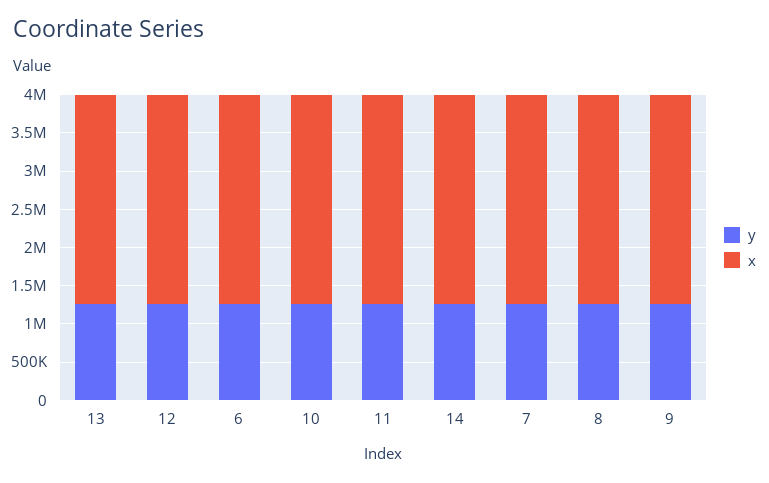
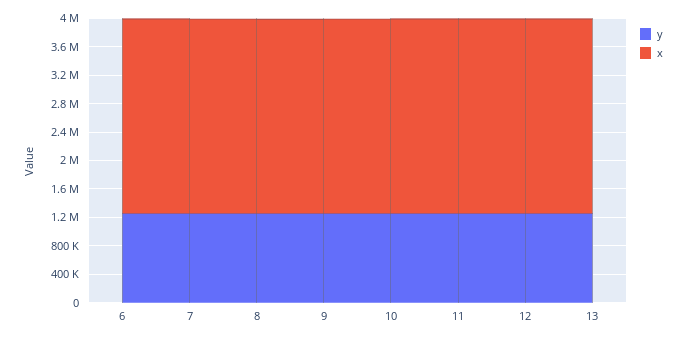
y, 14: 1250000 -> none
x, 14: 2750000 -> none

